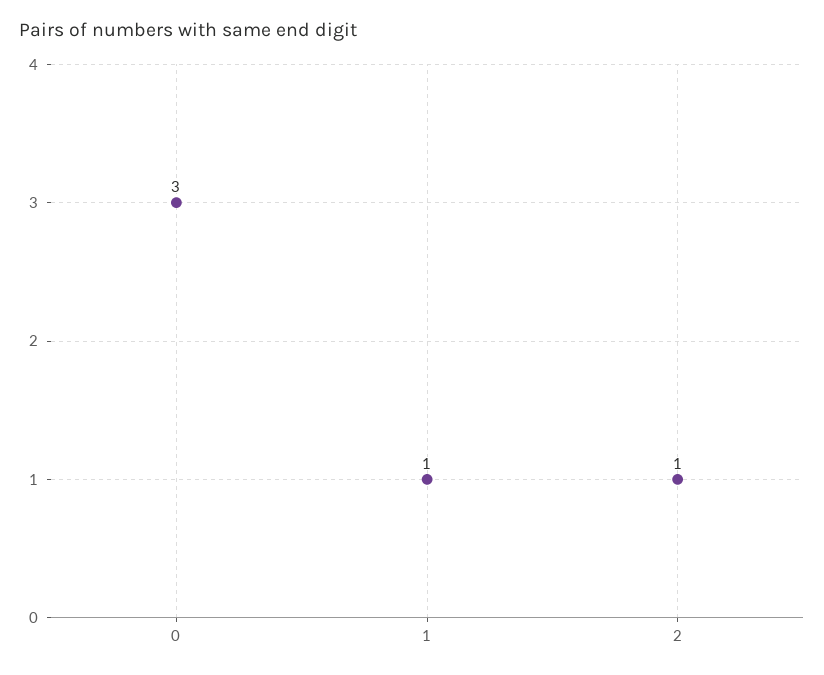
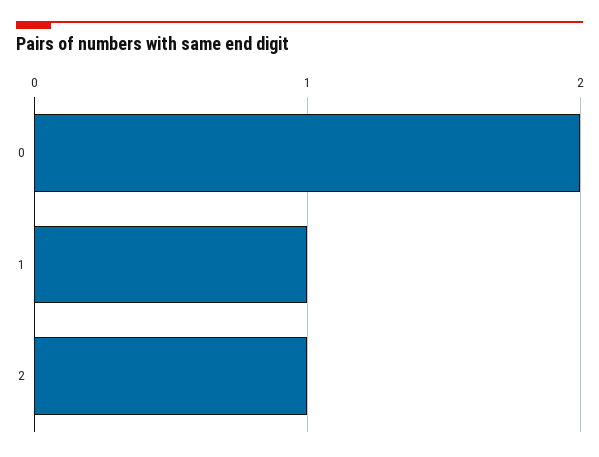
0: 3 -> 2

